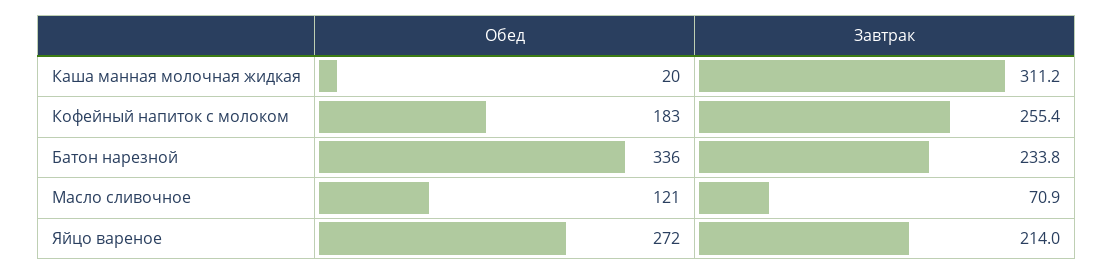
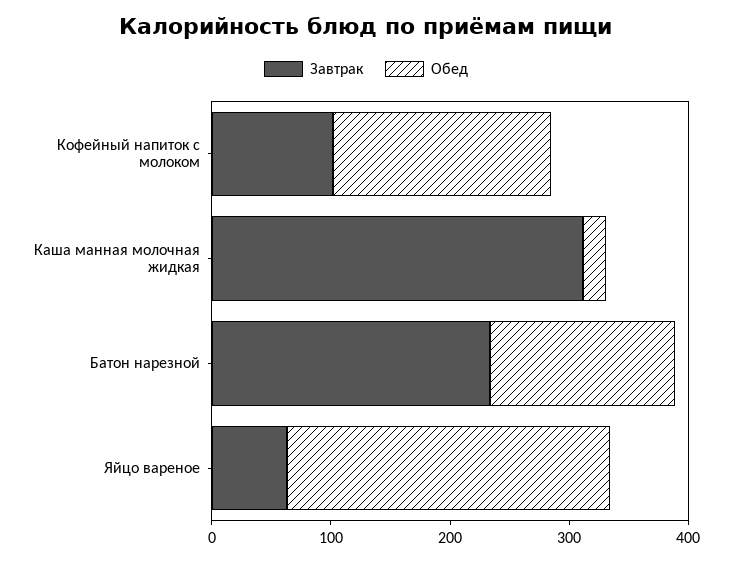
Завтрак, Кофейный напиток с молоком: 255.4 -> 100
Обед, Батон нарезной: 336 -> 160
Обед, Масло сливочное: 121 -> none
Завтрак, Масло сливочное: 70.9 -> none
Завтрак, Яйцо вареное: 214 -> 60

